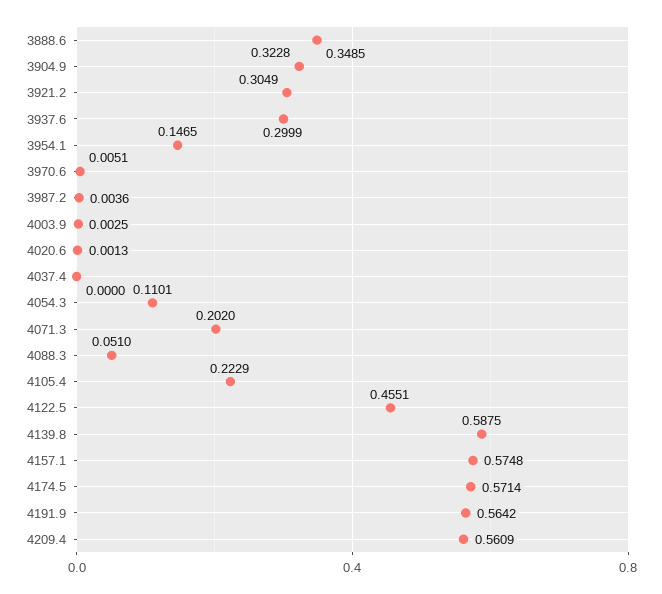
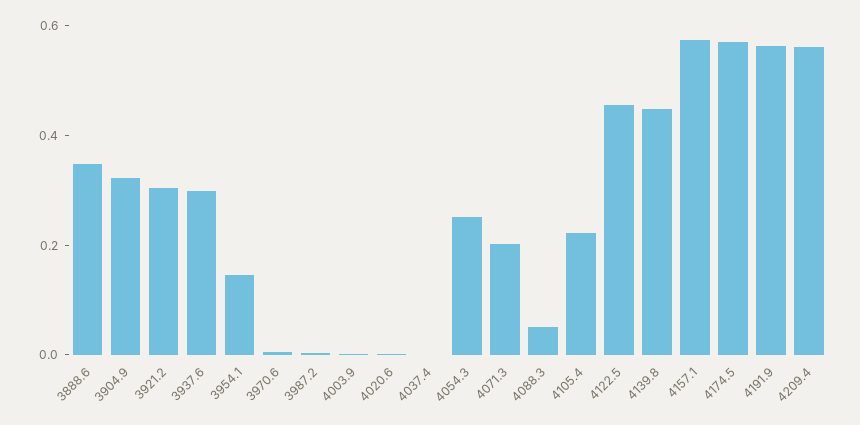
4054.3: 0.1101 -> 0.25
4139.8: 0.5875 -> 0.45

